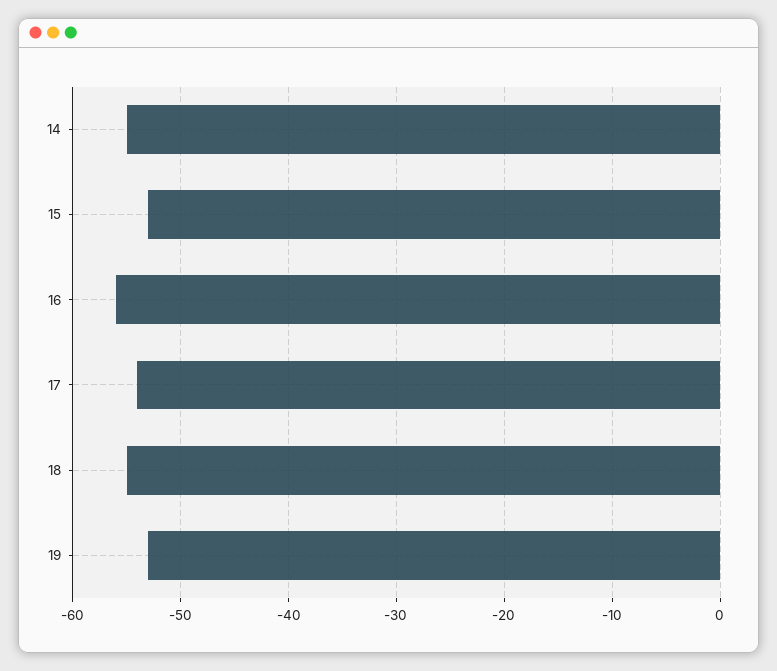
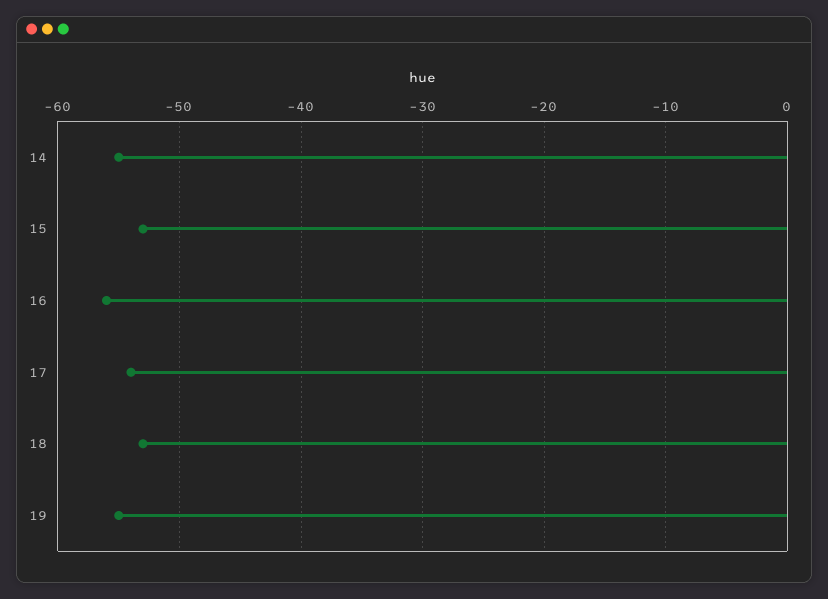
18: -55 -> -53
19: -53 -> -55

